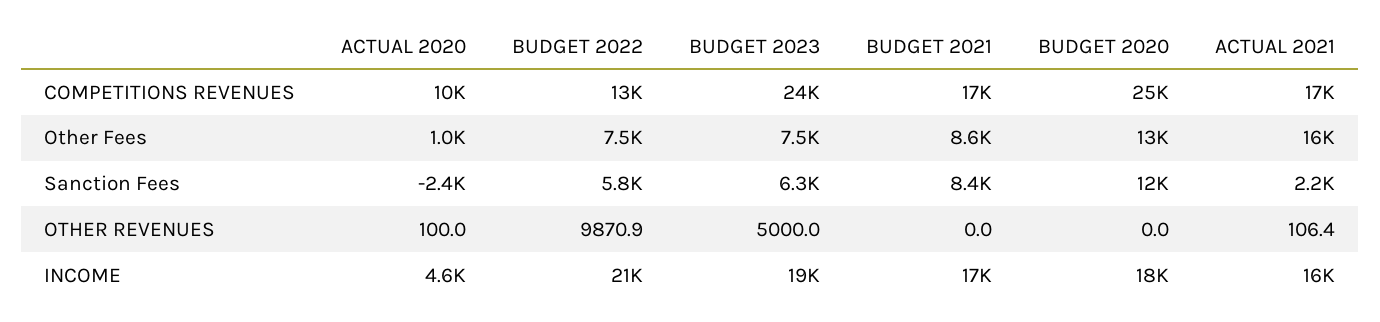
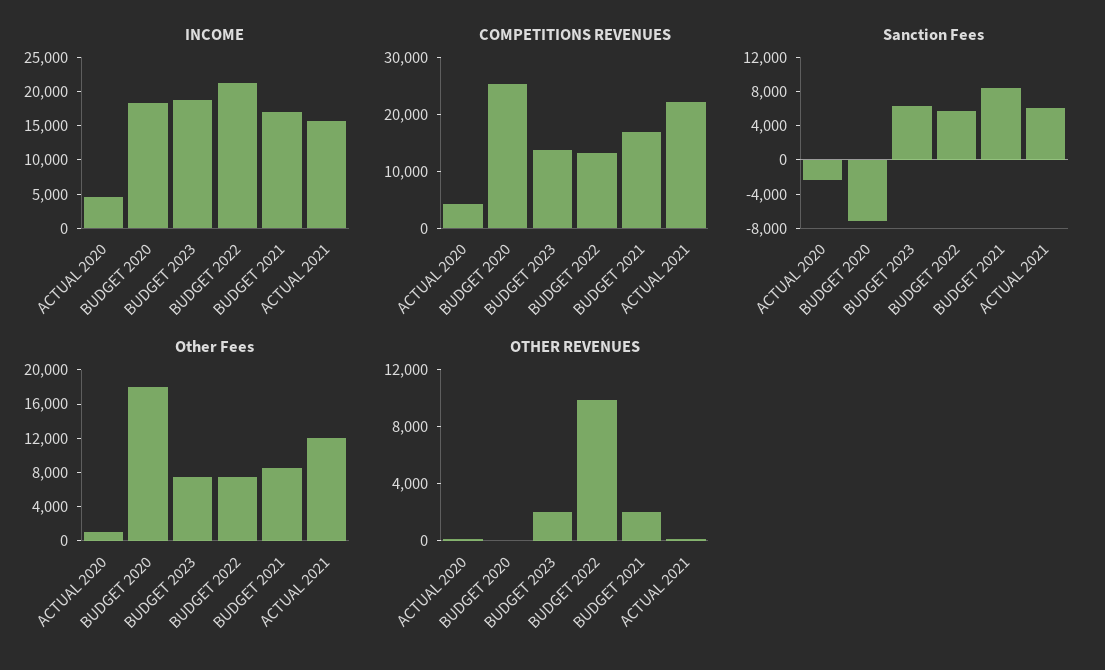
COMPETITIONS REVENUES, ACTUAL 2020: 10000 -> 4000
COMPETITIONS REVENUES, BUDGET 2023: 24000 -> 14000
COMPETITIONS REVENUES, ACTUAL 2021: 17000 -> 22000
Other Fees, BUDGET 2020: 13000 -> 18000
Other Fees, ACTUAL 2021: 16000 -> 12000
Sanction Fees, BUDGET 2020: 12000 -> -7000
Sanction Fees, ACTUAL 2021: 2200 -> 6000
OTHER REVENUES, BUDGET 2023: 5000 -> 2000
OTHER REVENUES, BUDGET 2021: 0 -> 2000

